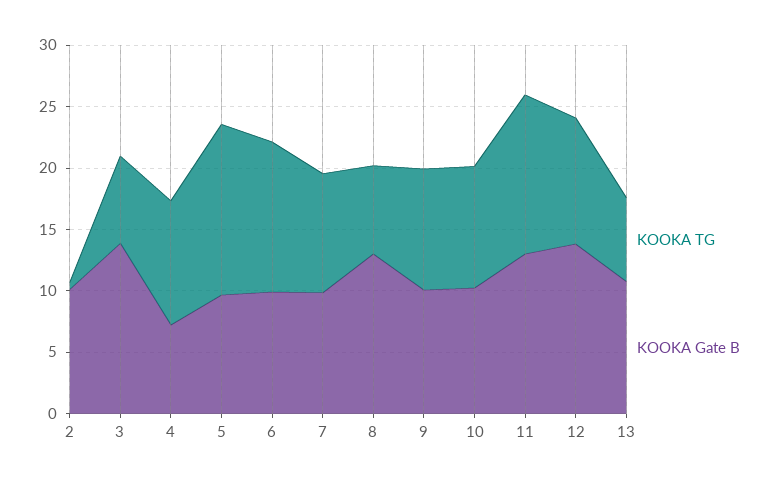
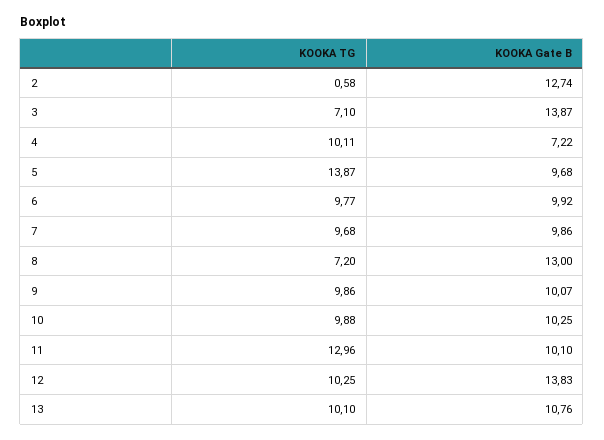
KOOKA Gate B, 2: 10 -> 12.74
KOOKA TG, 6: 12 -> 9.77
KOOKA Gate B, 11: 13 -> 10.1
KOOKA TG, 13: 7 -> 10.1

